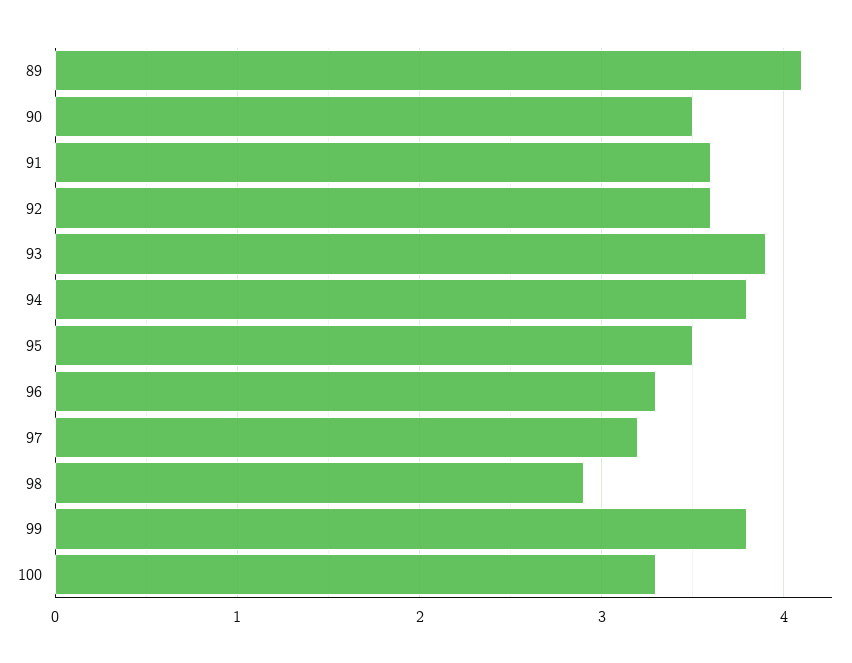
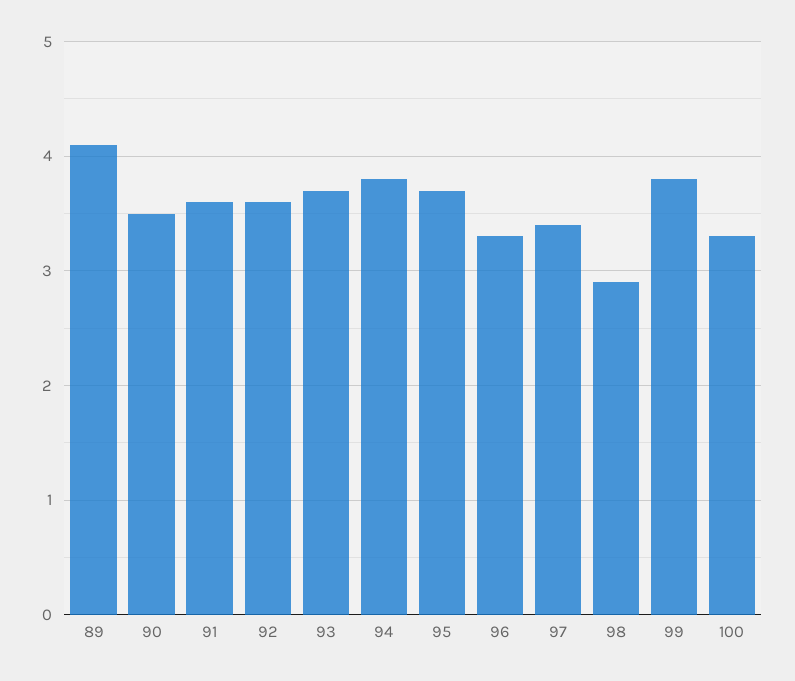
93: 3.9 -> 3.7
95: 3.5 -> 3.7
97: 3.2 -> 3.4

